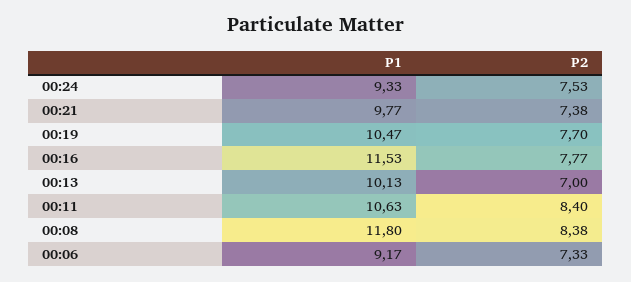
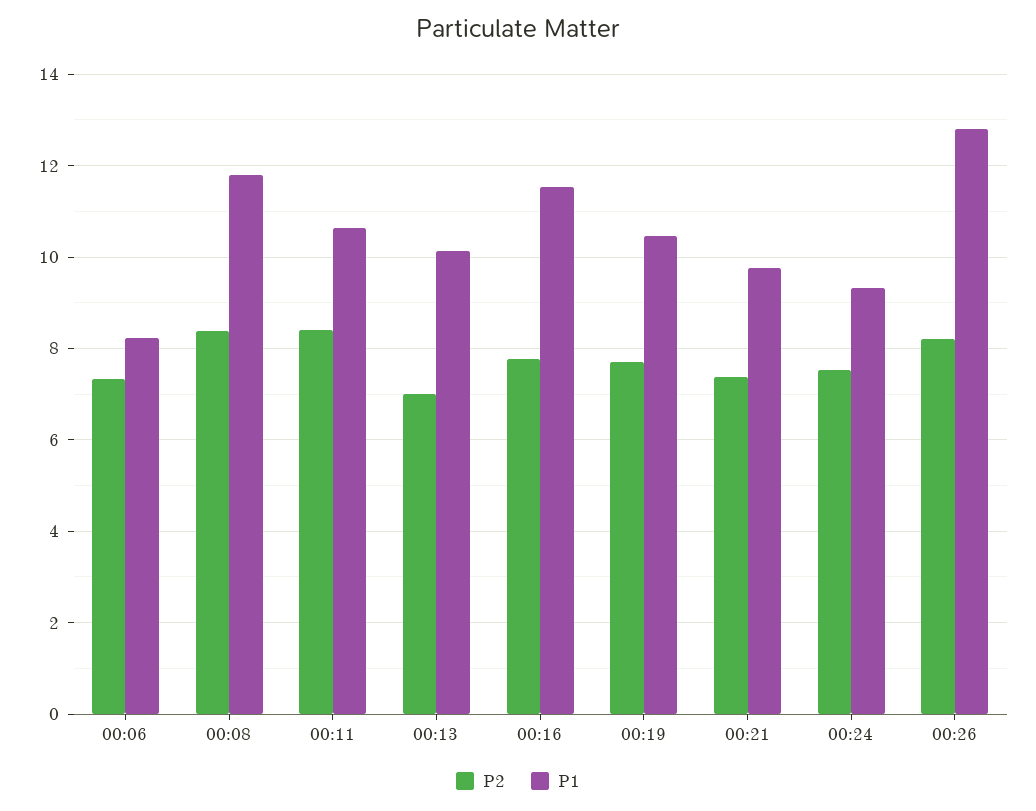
P1, 00:06: 9.17 -> 8.2
P2, 00:26: none -> 8.2
P1, 00:26: none -> 12.8

